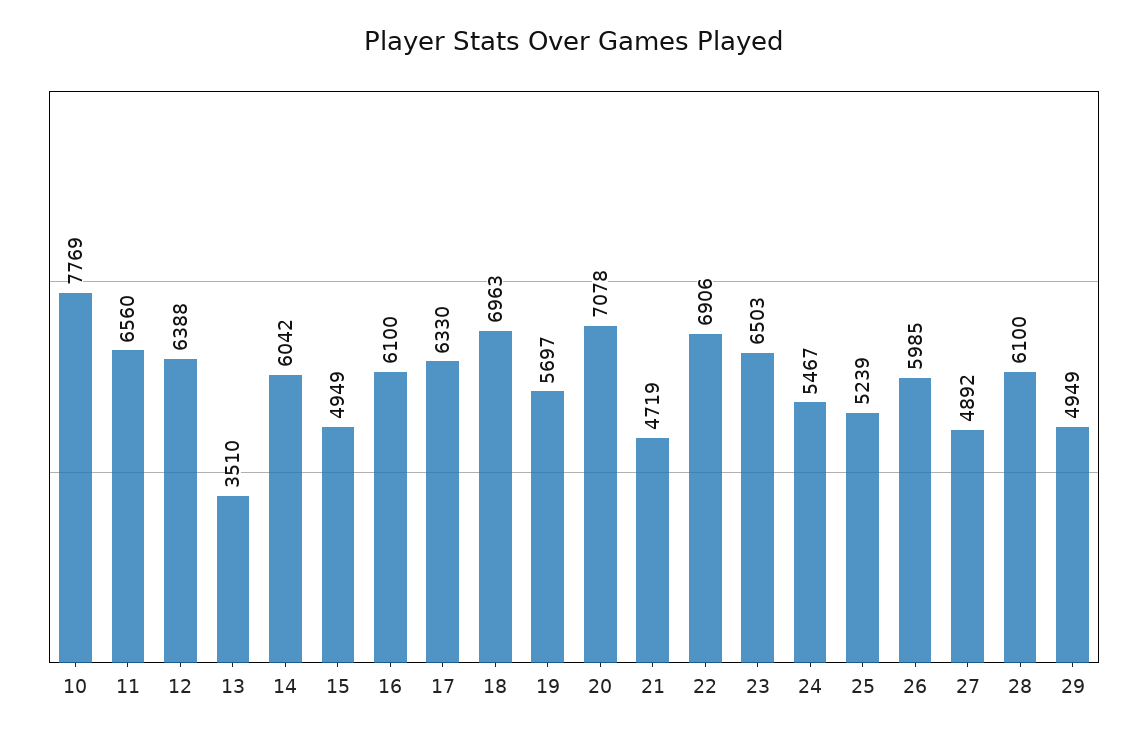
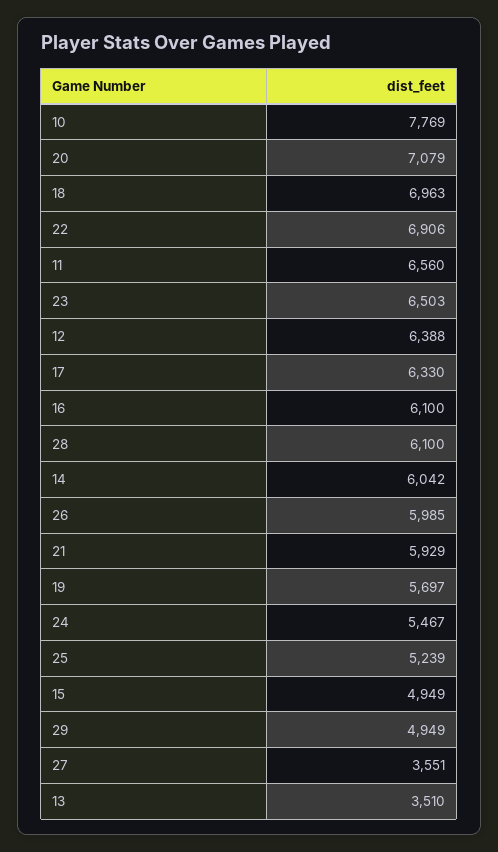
20: 7078 -> 7079
21: 4719 -> 5929
27: 4892 -> 3551

